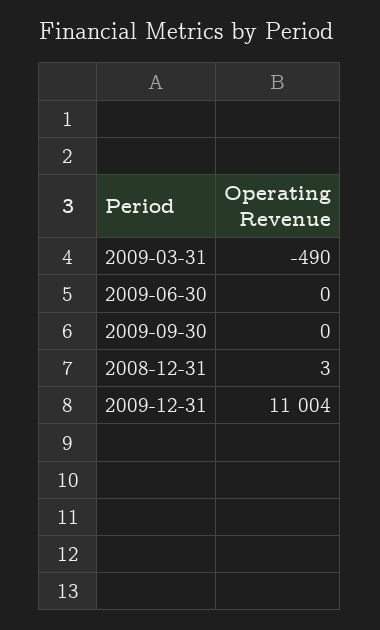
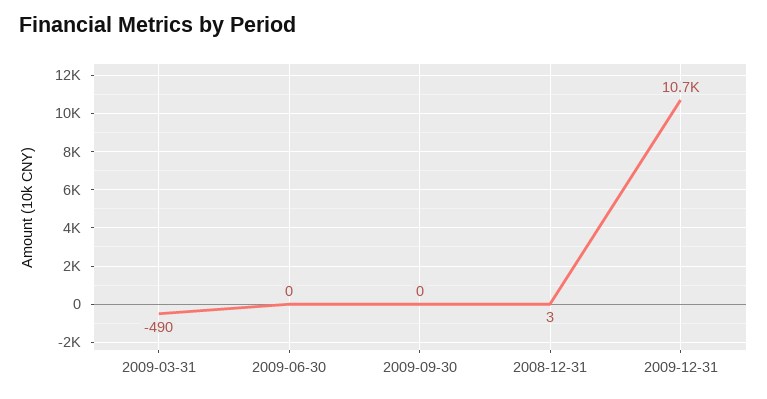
2009-12-31: 11004 -> 10700

